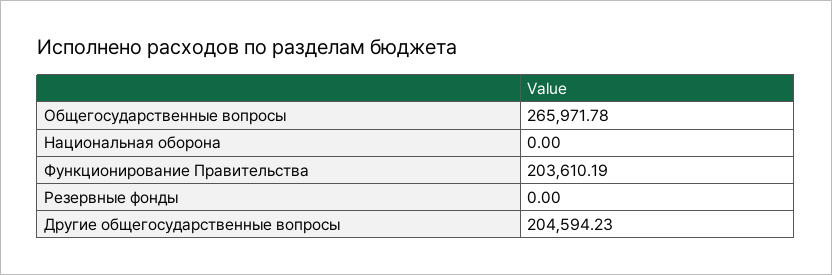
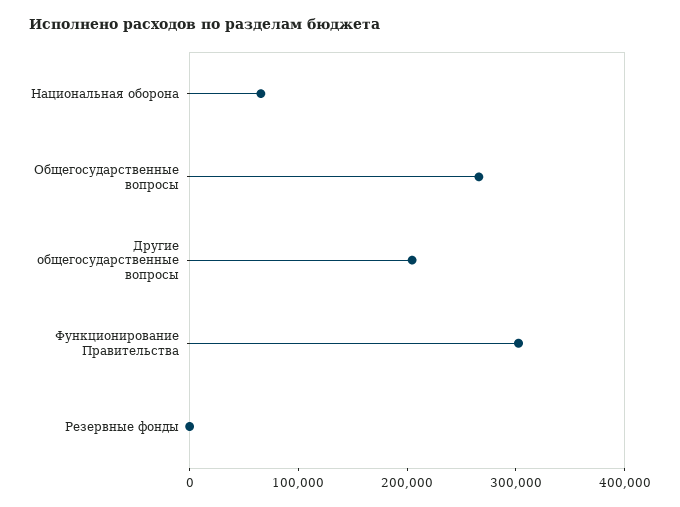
Национальная оборона: 0 -> 60000
Функционирование Правительства: 203610.19 -> 300000

